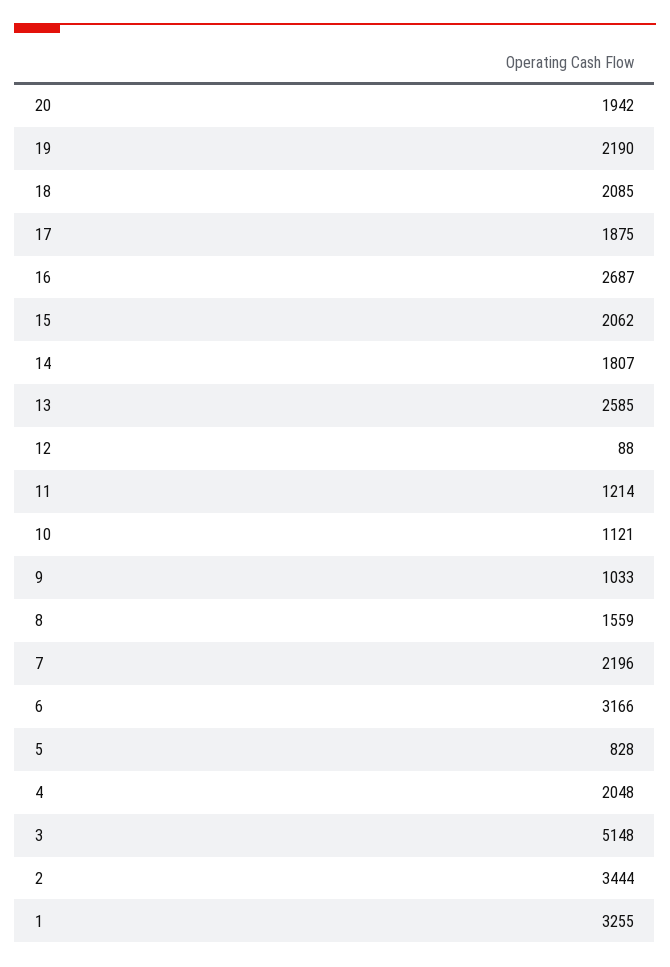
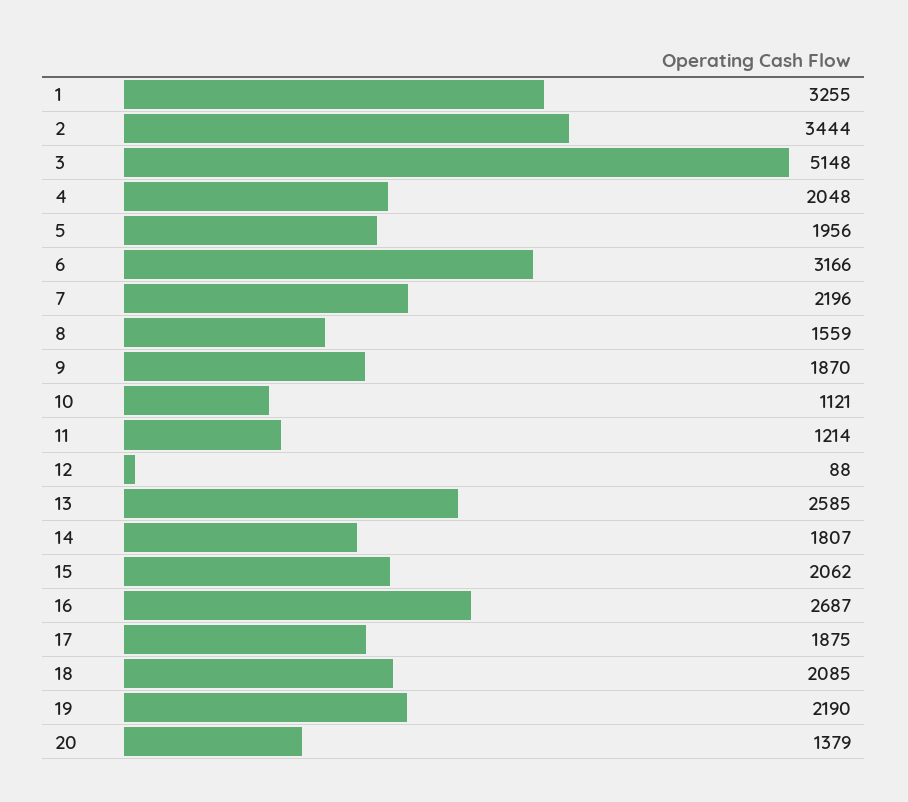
20: 1942 -> 1379
9: 1033 -> 1870
5: 828 -> 1956

